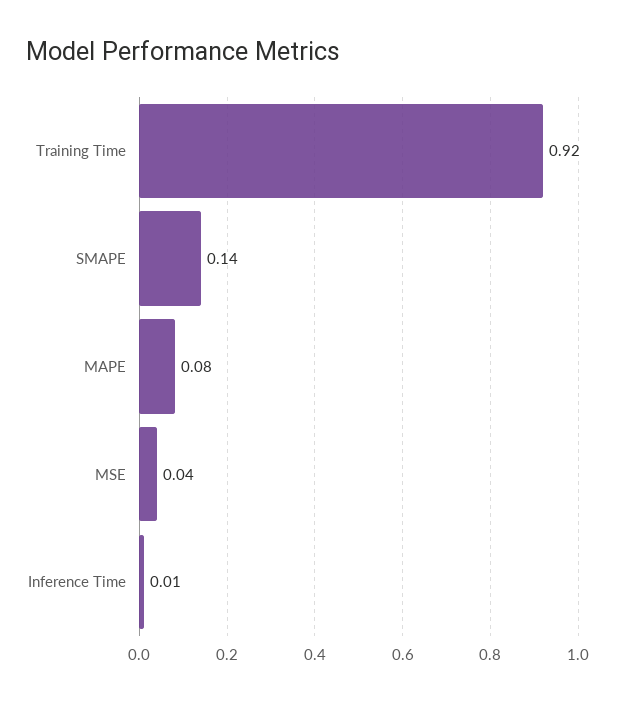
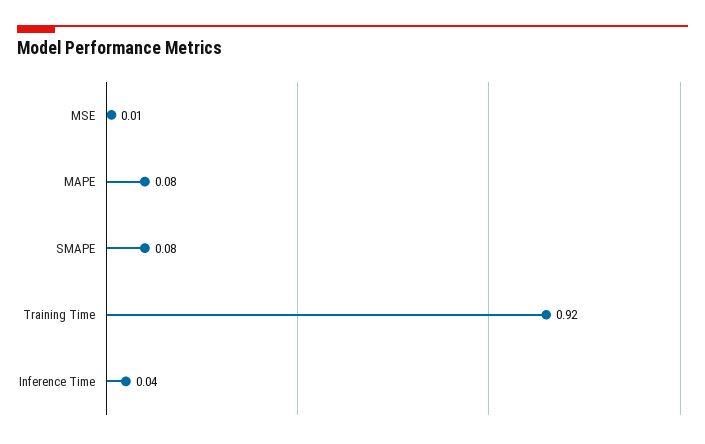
SMAPE: 0.14 -> 0.08
MSE: 0.04 -> 0.01
Inference Time: 0.01 -> 0.04

